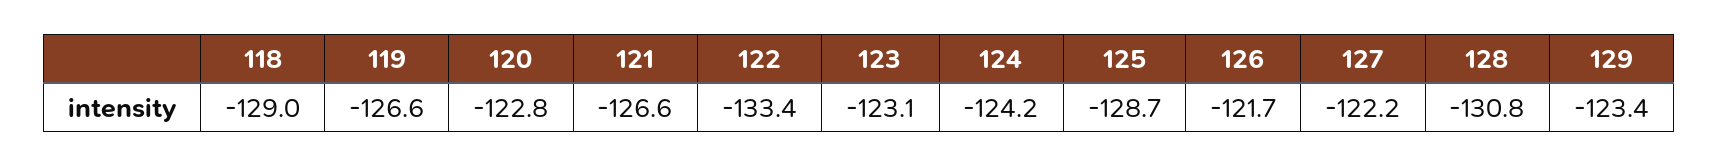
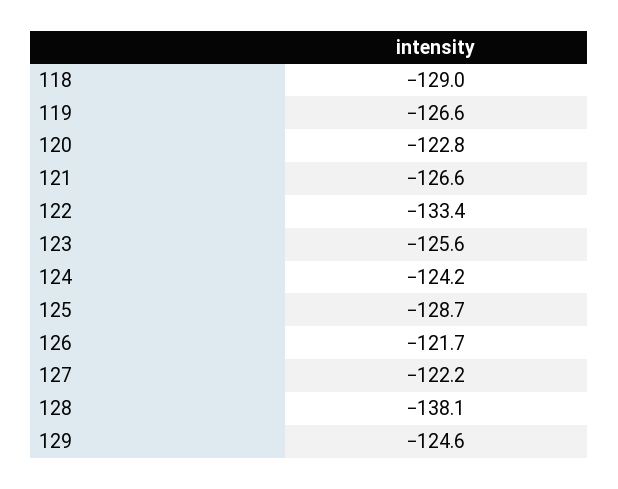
123: -123.1 -> -125.6
128: -130.8 -> -138.1
129: -123.4 -> -124.6

